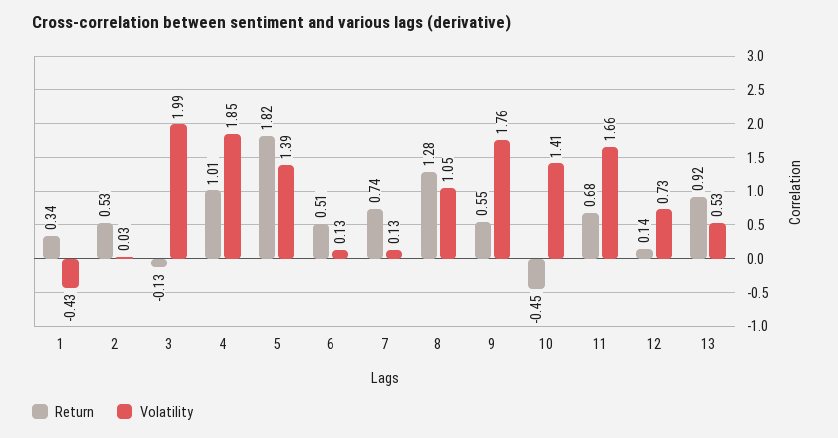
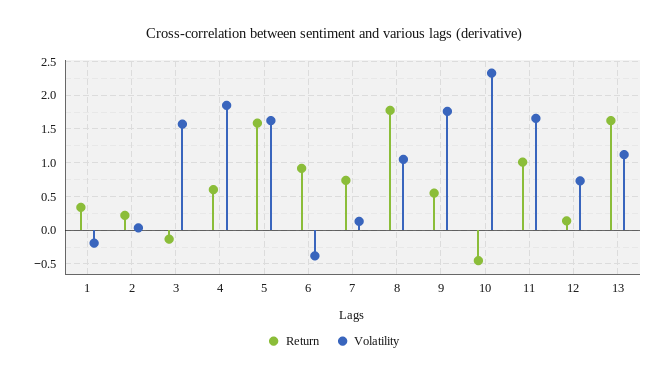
Volatility, 1: -0.43 -> -0.2
Return, 2: 0.53 -> 0.2
Volatility, 3: 1.99 -> 1.6
Return, 4: 1.01 -> 0.6
Return, 5: 1.82 -> 1.6
Volatility, 5: 1.39 -> 1.6
Return, 6: 0.51 -> 0.9
Volatility, 6: 0.13 -> -0.4
Return, 8: 1.28 -> 1.8
Volatility, 10: 1.41 -> 2.3
Return, 11: 0.68 -> 1
Return, 13: 0.92 -> 1.6
Volatility, 13: 0.53 -> 1.1

